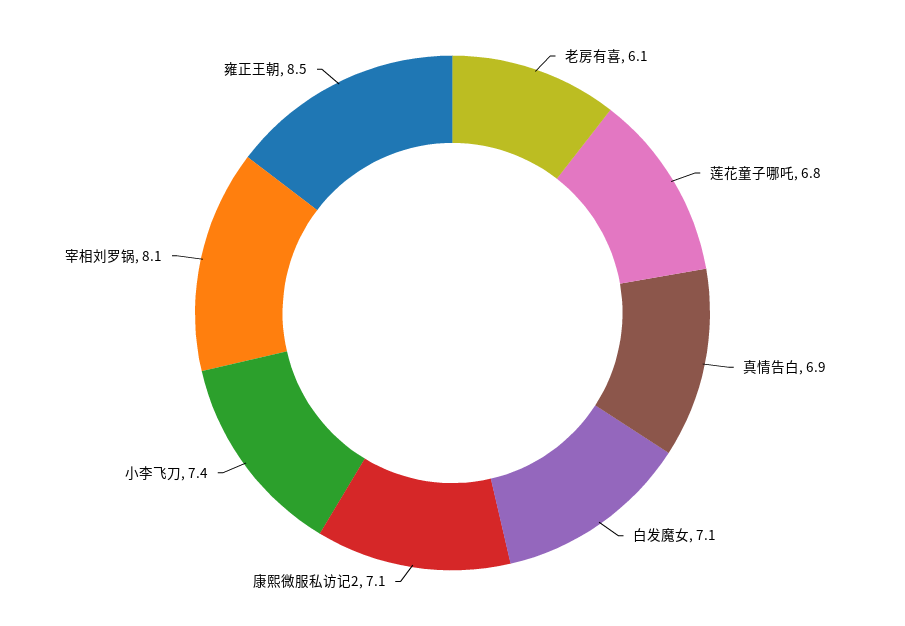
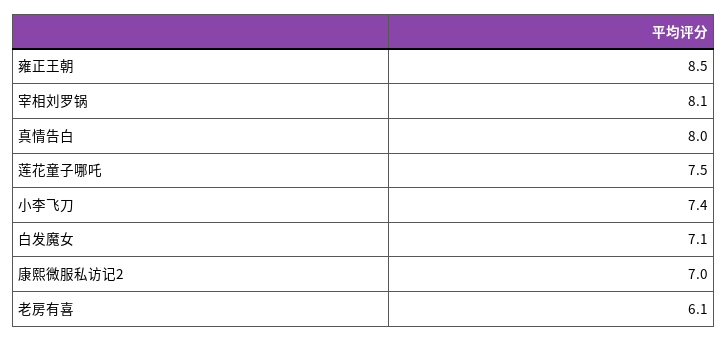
莲花童子哪吒: 6.8 -> 7.5
真情告白: 6.9 -> 8
康熙微服私访记2: 7.1 -> 7

